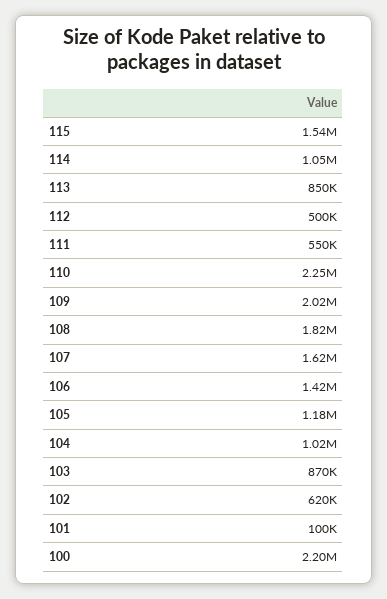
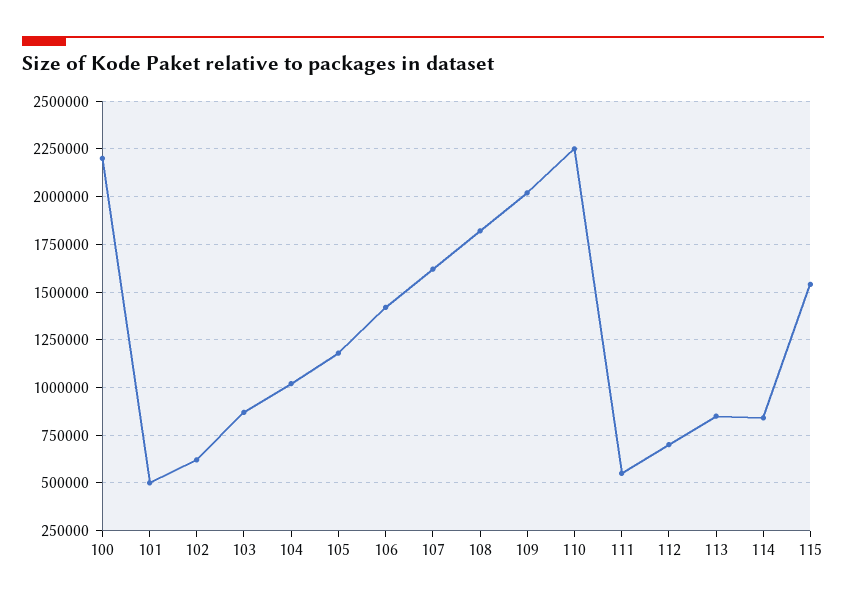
114: 1050000 -> 850000
112: 500000 -> 700000
101: 100000 -> 500000

